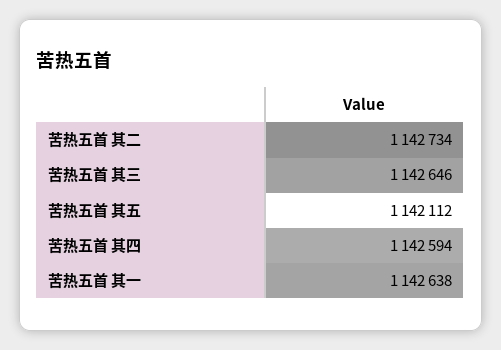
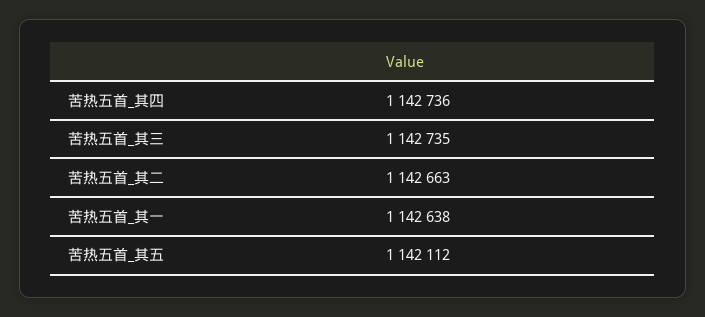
苦热五首 其二: 1142734 -> 1142663
苦热五首 其三: 1142646 -> 1142735
苦热五首 其四: 1142594 -> 1142736

